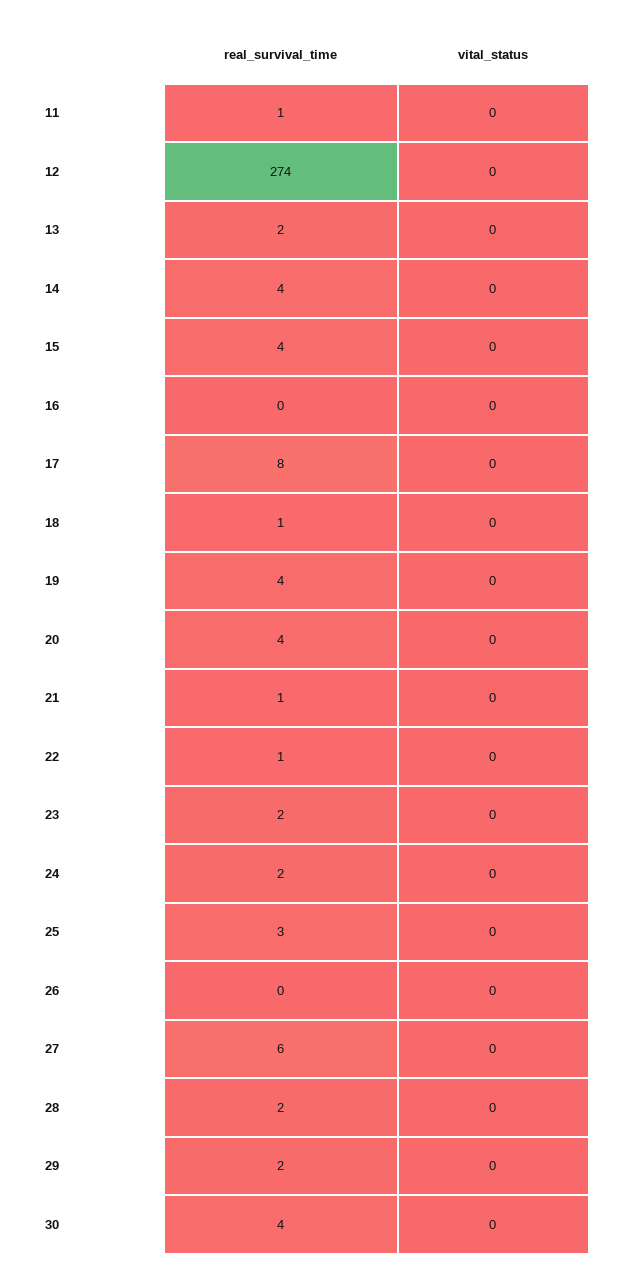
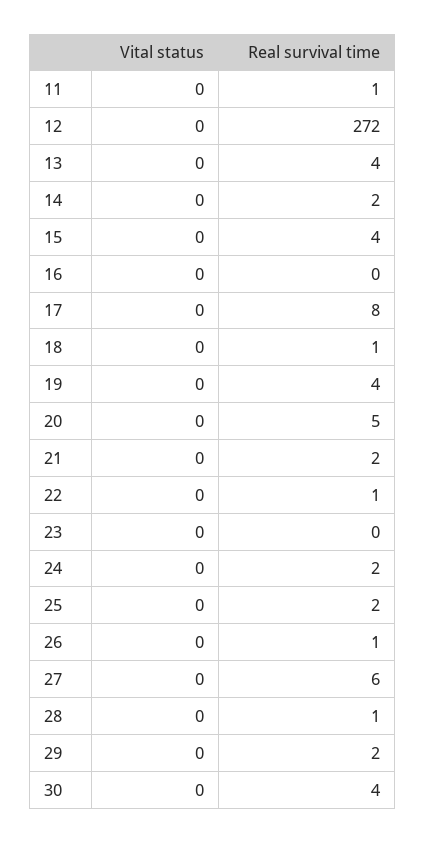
real_survival_time, 12: 274 -> 272
real_survival_time, 13: 2 -> 4
real_survival_time, 14: 4 -> 2
real_survival_time, 20: 4 -> 5
real_survival_time, 21: 1 -> 2
real_survival_time, 23: 2 -> 0
real_survival_time, 25: 3 -> 2
real_survival_time, 26: 0 -> 1
real_survival_time, 28: 2 -> 1

